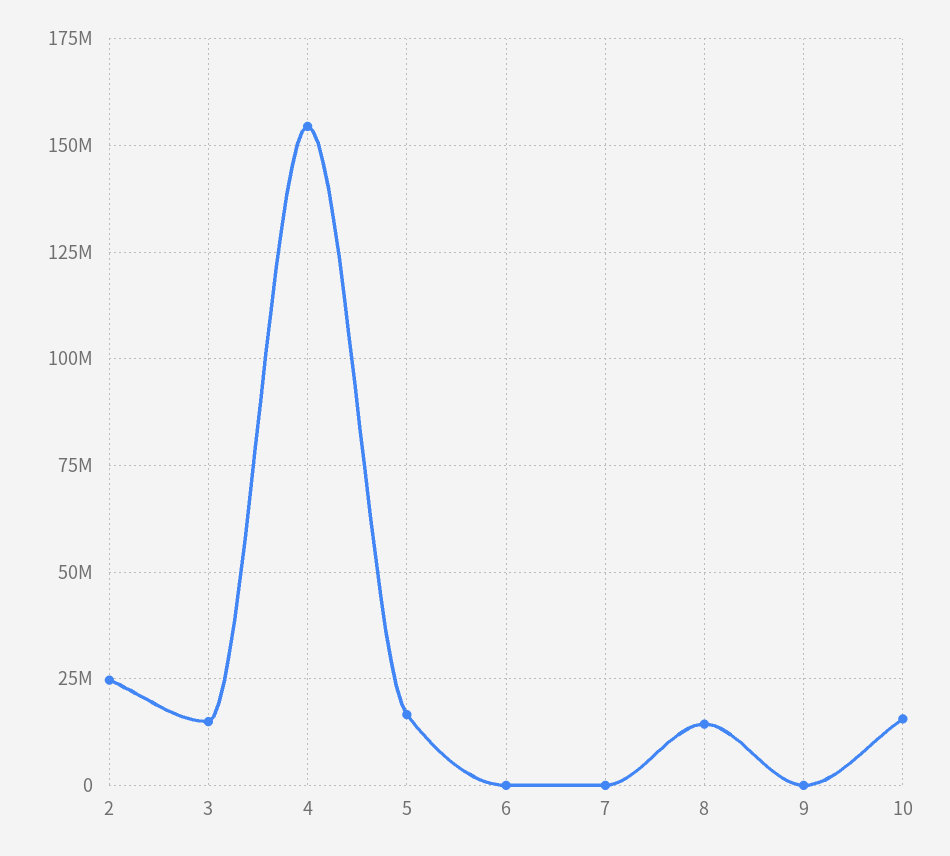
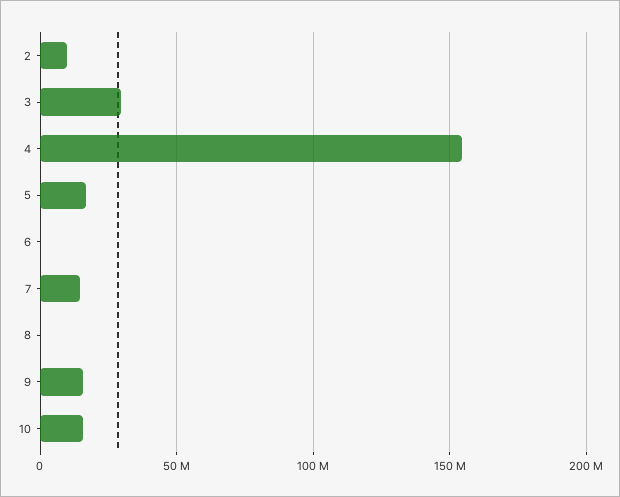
2: 25000000 -> 10000000
3: 15000000 -> 30000000
7: 0 -> 15000000
8: 15000000 -> 0
9: 0 -> 15000000

